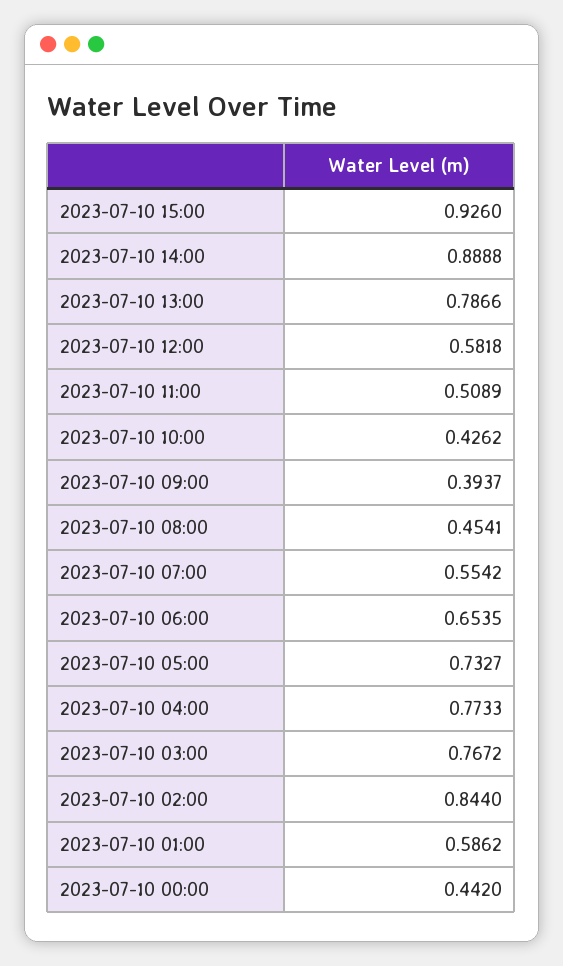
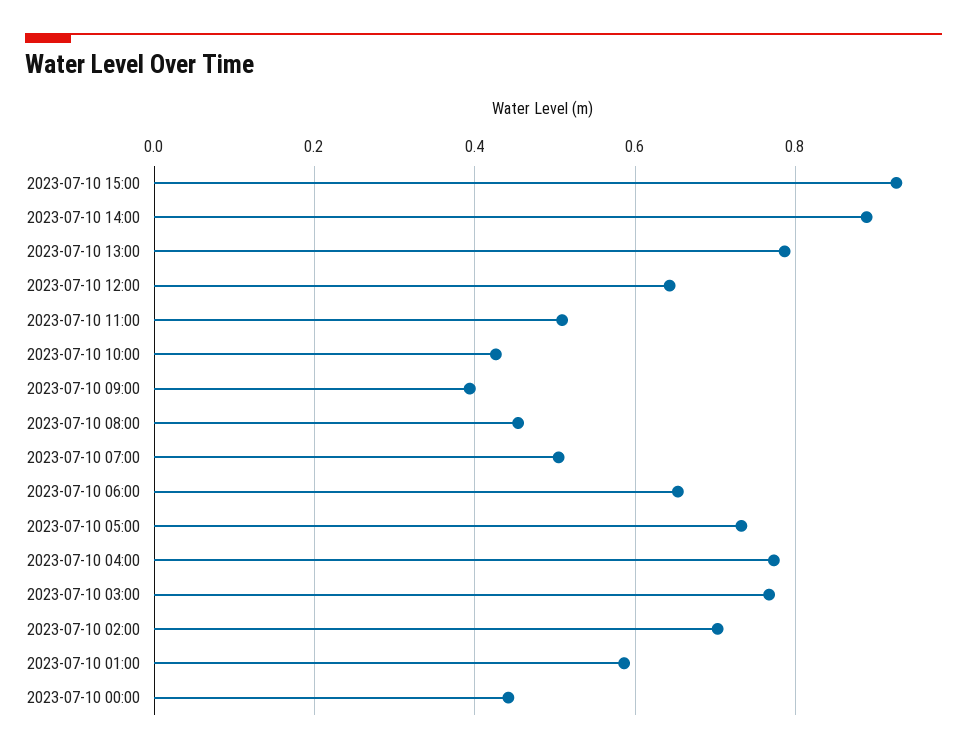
2023-07-10 12:00: 0.5818 -> 0.64
2023-07-10 07:00: 0.5542 -> 0.5
2023-07-10 02:00: 0.844 -> 0.7

